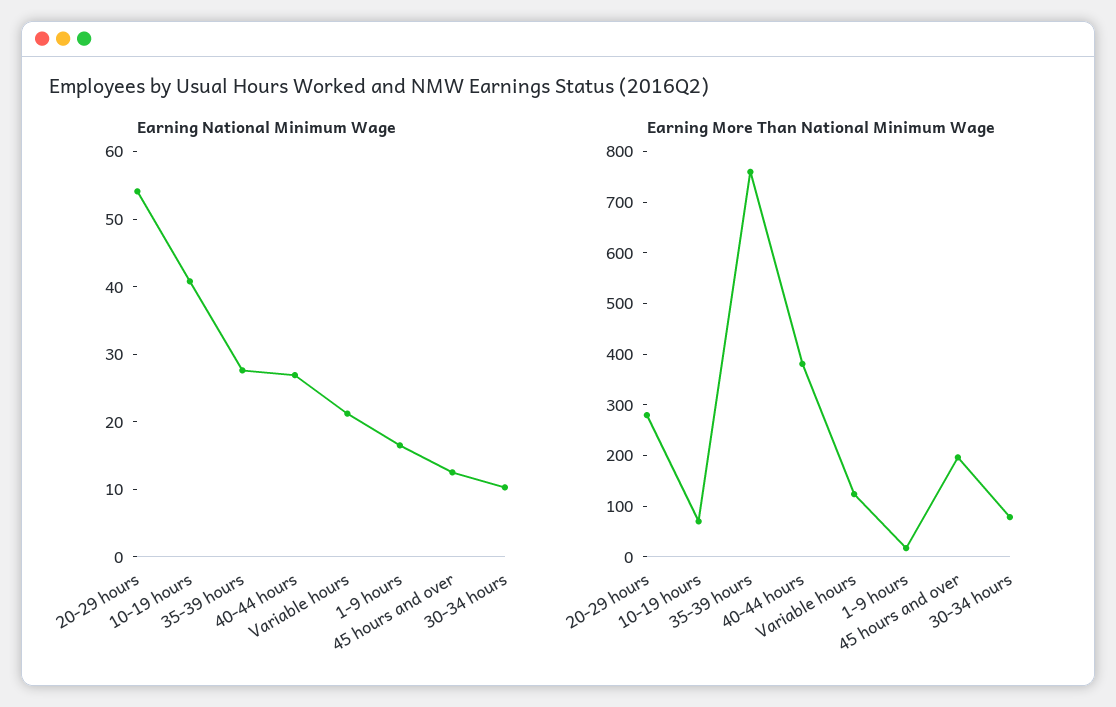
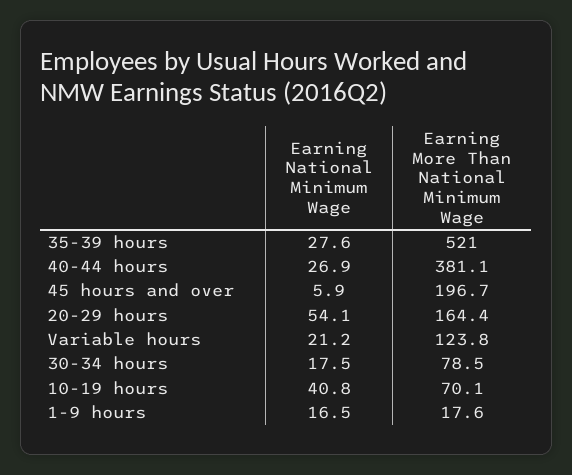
Earning National Minimum Wage, 45 hours and over: 12 -> 5.9
Earning National Minimum Wage, 30-34 hours: 10 -> 17.5
Earning More Than National Minimum Wage, 20-29 hours: 280 -> 164.4
Earning More Than National Minimum Wage, 35-39 hours: 760 -> 521

